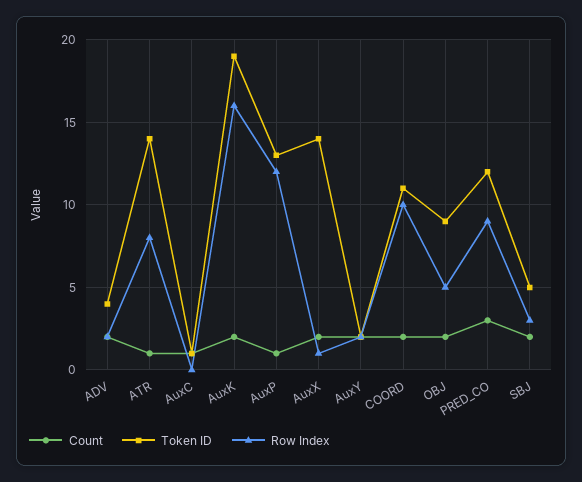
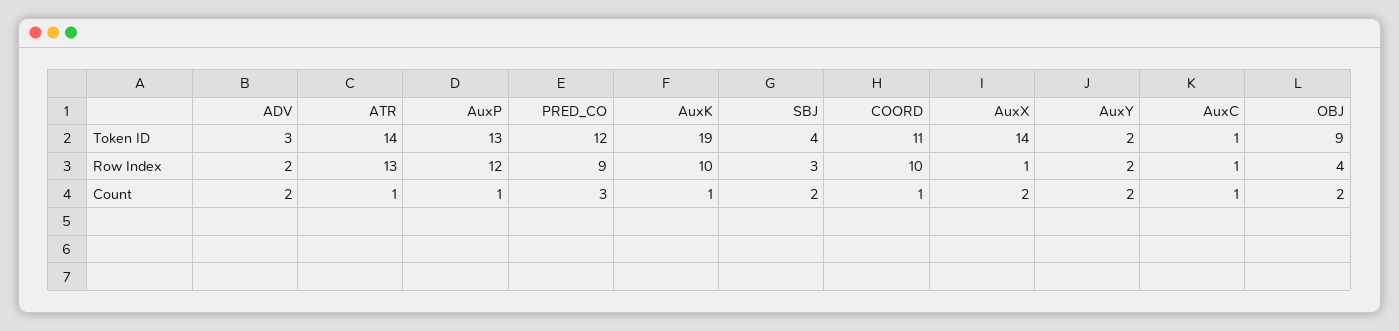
Token ID, ADV: 4 -> 3
Row Index, ATR: 8 -> 13
Row Index, AuxC: 0 -> 1
Count, AuxK: 2 -> 1
Row Index, AuxK: 16 -> 10
Count, COORD: 2 -> 1
Row Index, OBJ: 5 -> 4
Token ID, SBJ: 5 -> 4

